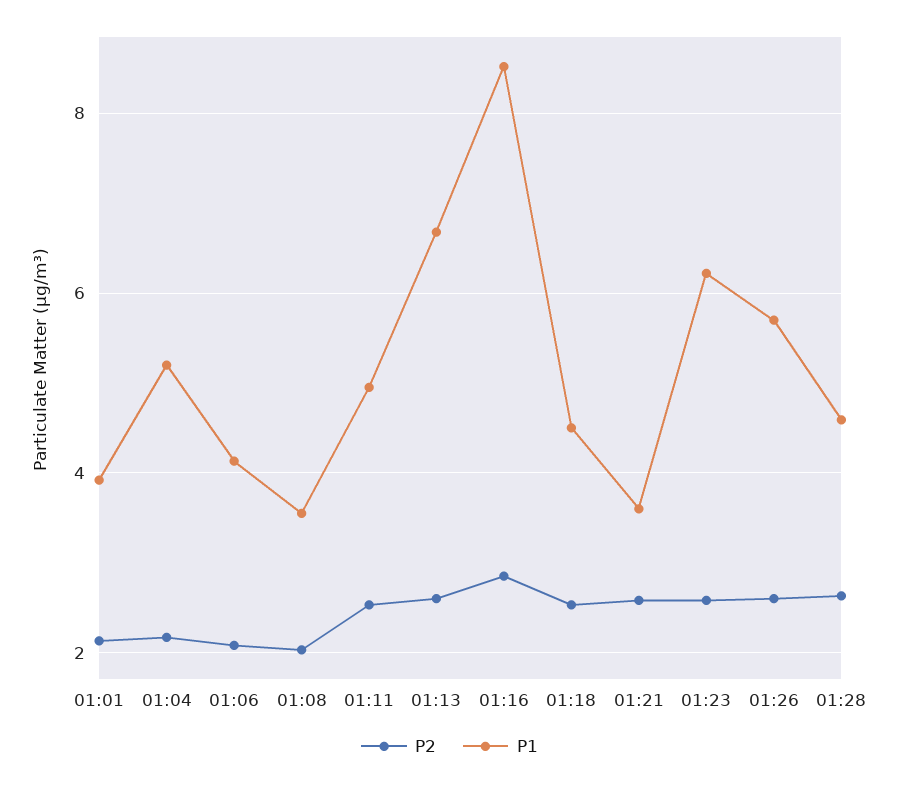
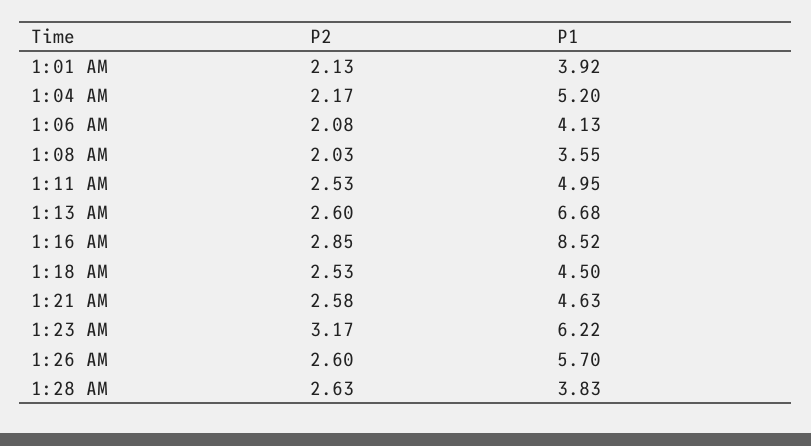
P1, 01:21: 3.6 -> 4.63
P2, 01:23: 2.6 -> 3.17
P1, 01:28: 4.6 -> 3.83

